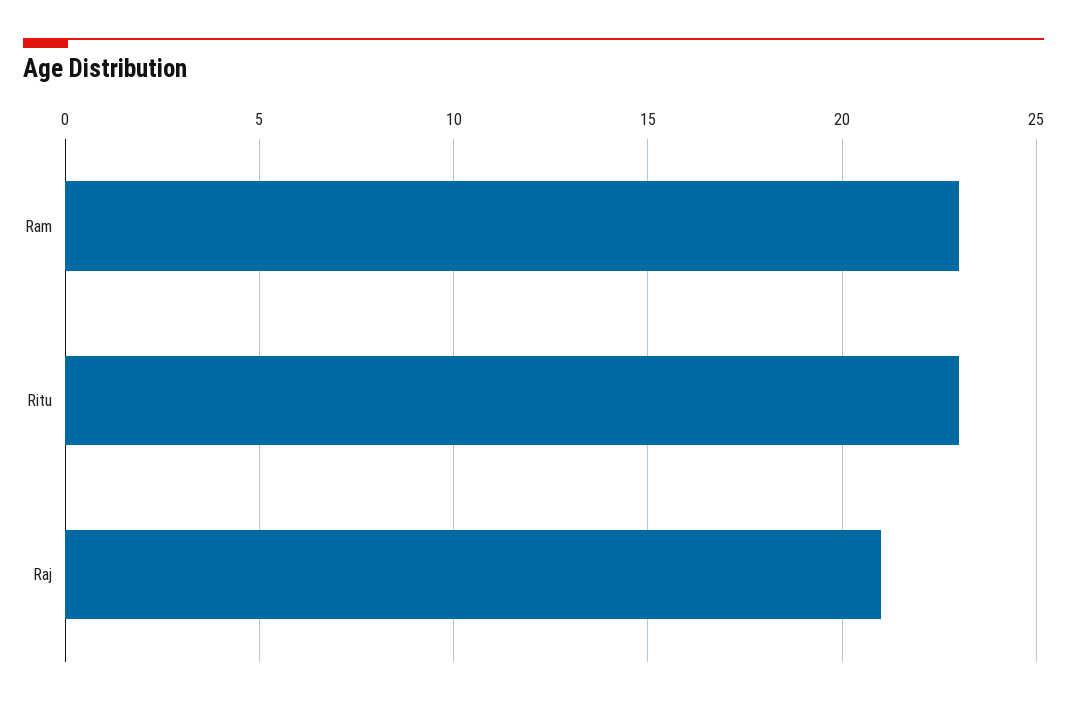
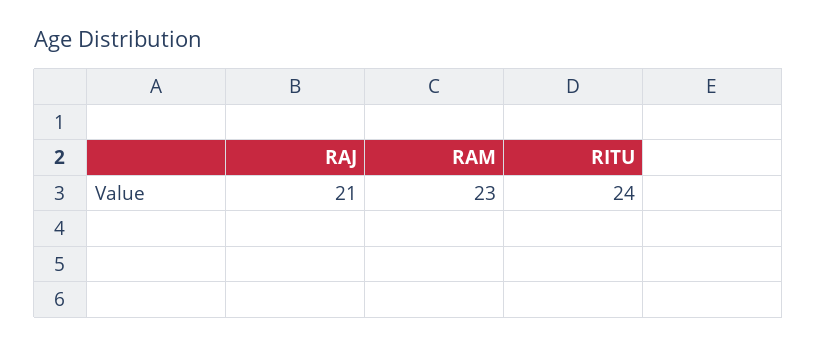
Ritu: 23 -> 24

